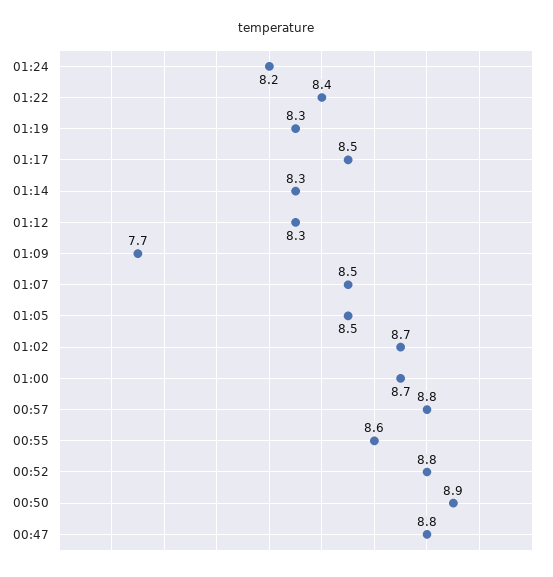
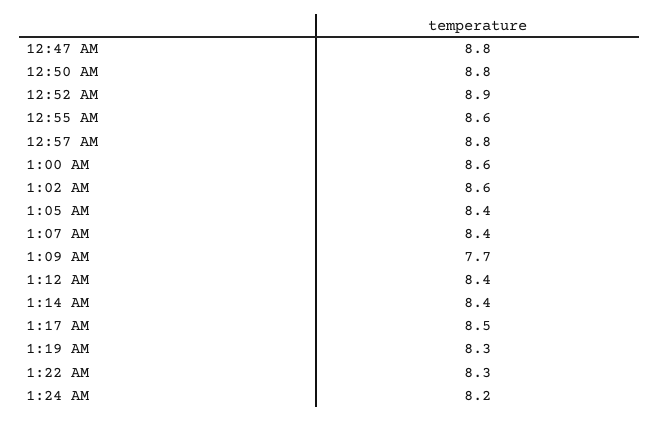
01:22: 8.4 -> 8.3
01:14: 8.3 -> 8.4
01:12: 8.3 -> 8.4
01:07: 8.5 -> 8.4
01:05: 8.5 -> 8.4
01:02: 8.7 -> 8.6
01:00: 8.7 -> 8.6
00:52: 8.8 -> 8.9
00:50: 8.9 -> 8.8

